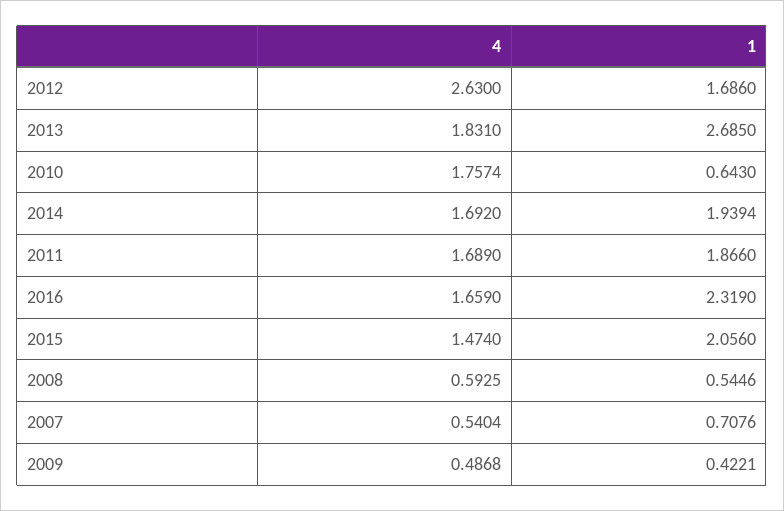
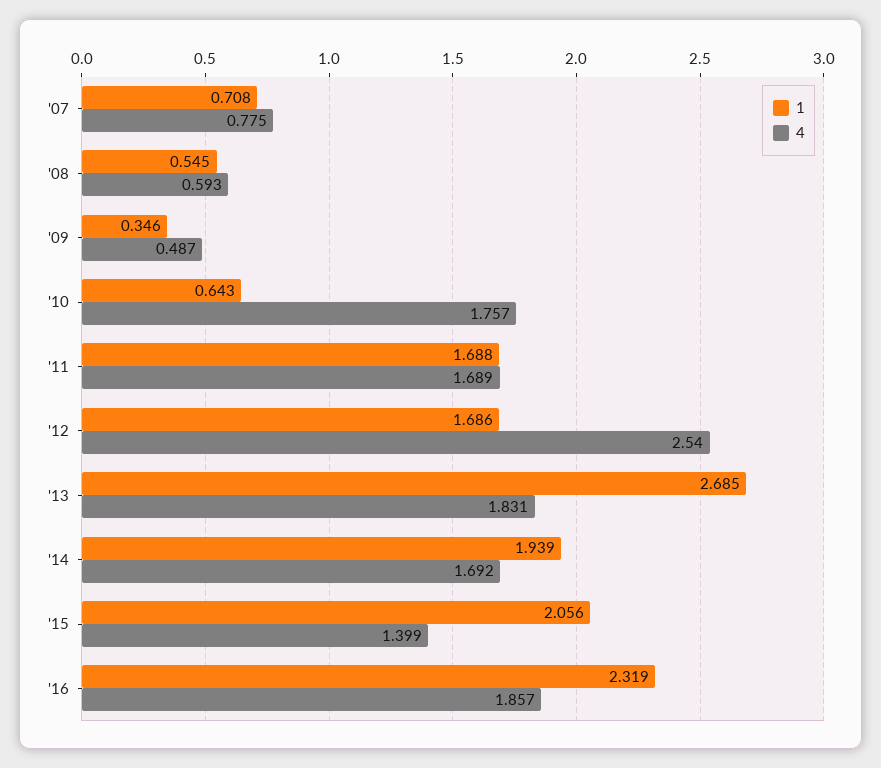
4, 2012: 2.63 -> 2.54
1, 2011: 1.866 -> 1.688
4, 2016: 1.659 -> 1.857
4, 2015: 1.474 -> 1.399
4, 2007: 0.5404 -> 0.775
1, 2009: 0.4221 -> 0.346

